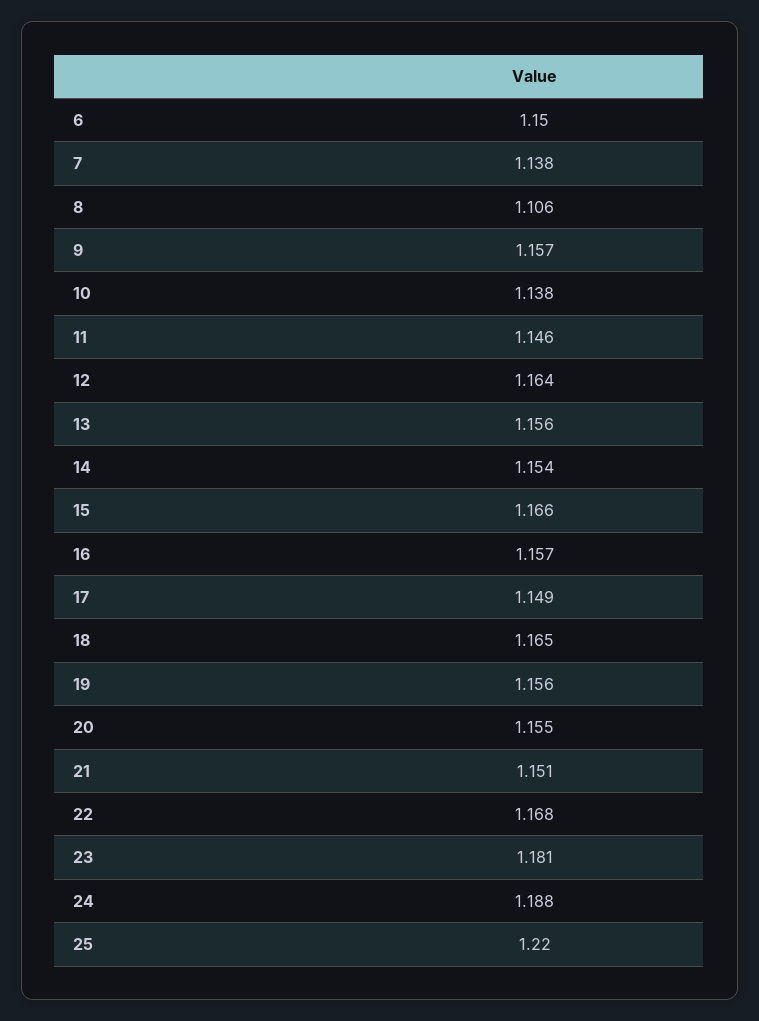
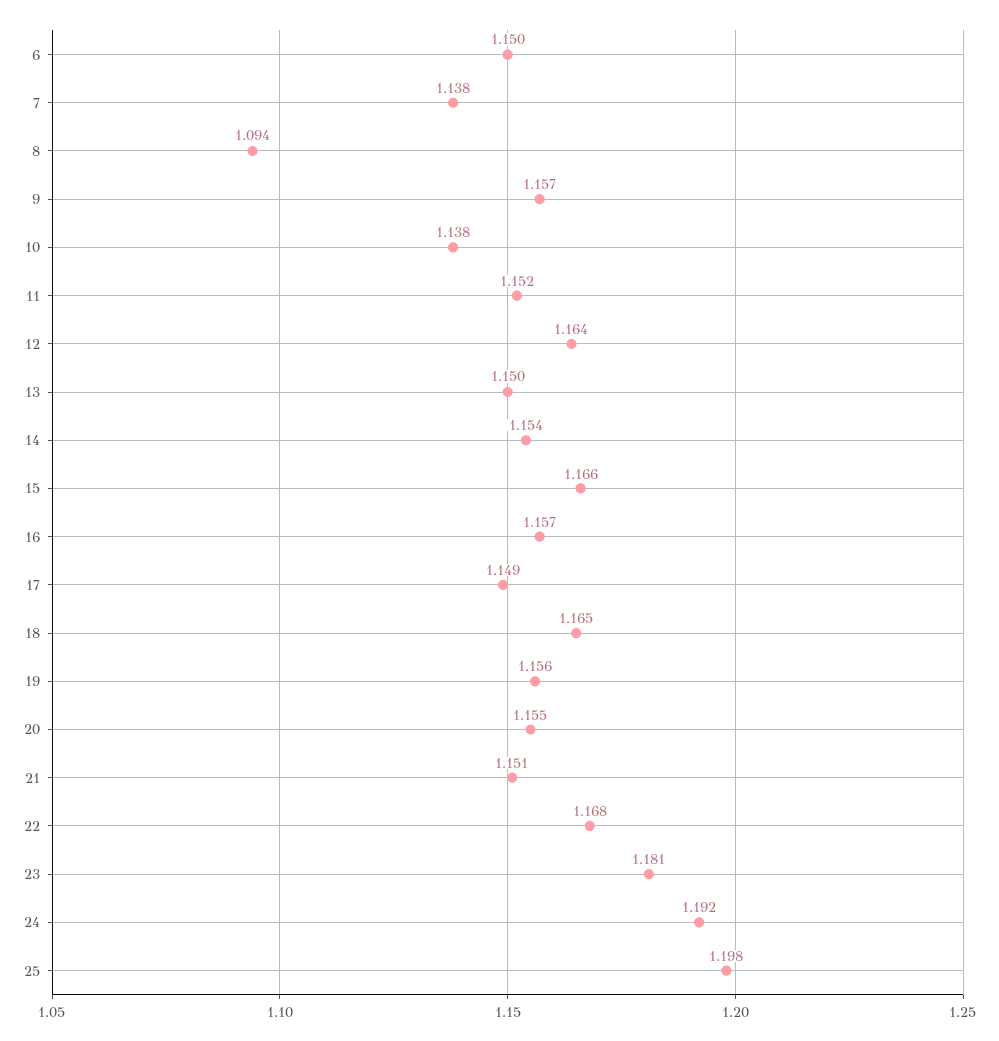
8: 1.106 -> 1.094
11: 1.146 -> 1.152
13: 1.156 -> 1.15
24: 1.188 -> 1.192
25: 1.22 -> 1.198

